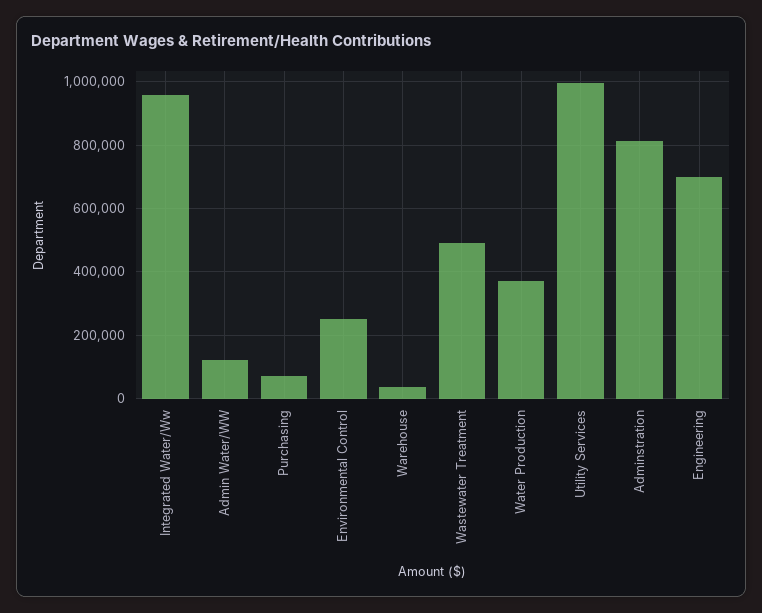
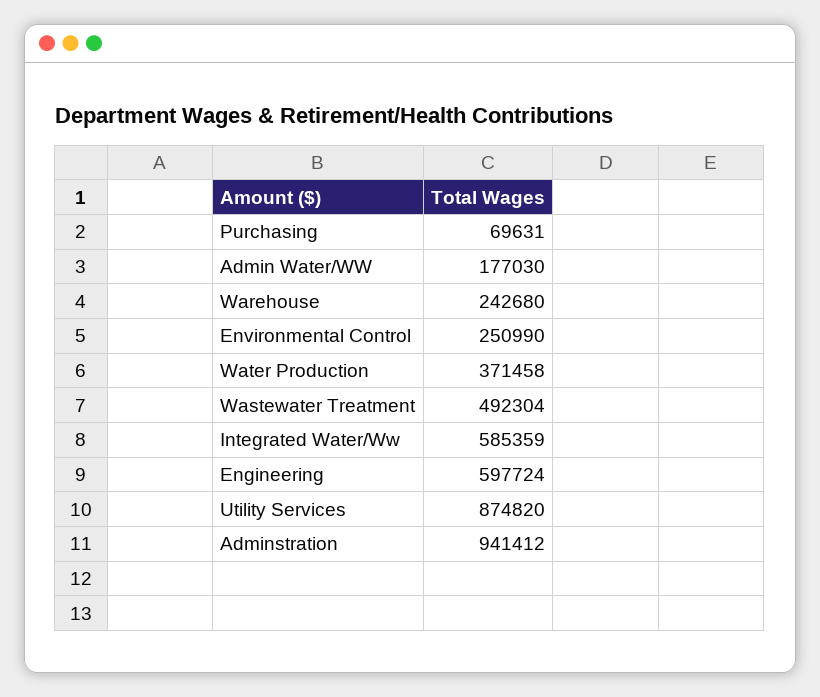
Integrated Water/Ww: 960000 -> 585359
Admin Water/WW: 120000 -> 177030
Warehouse: 40000 -> 242680
Utility Services: 1000000 -> 874820
Adminstration: 820000 -> 941412
Engineering: 700000 -> 597724

